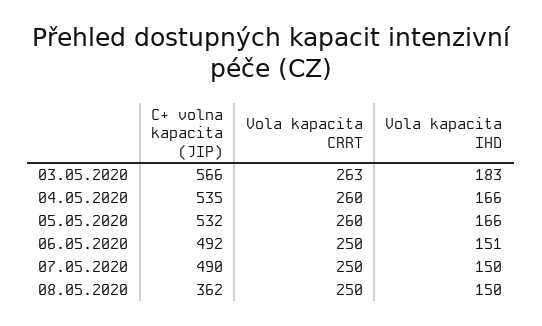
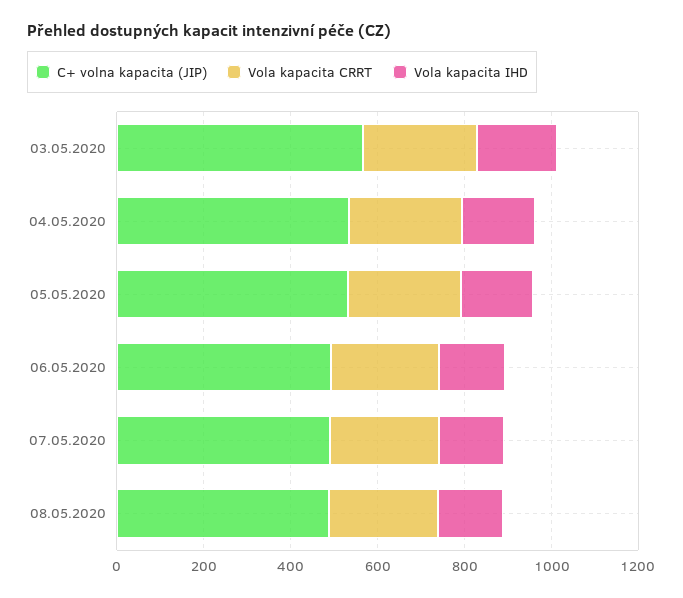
C+ volna kapacita (JIP), 08.05.2020: 362 -> 500

